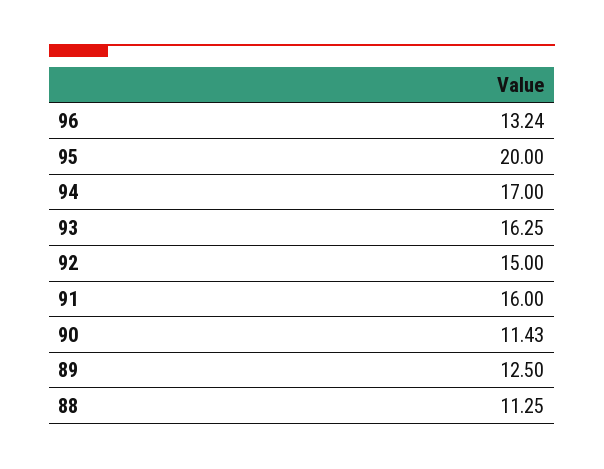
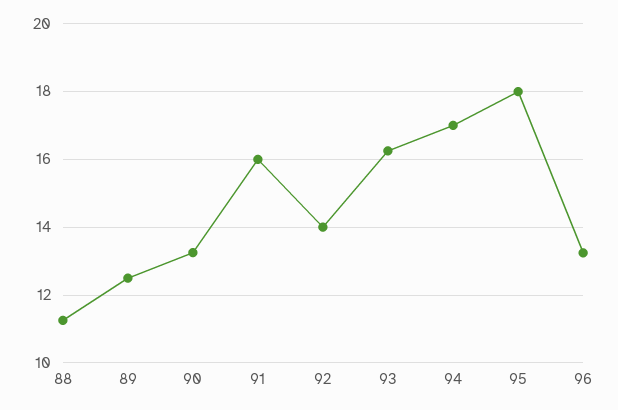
95: 20 -> 18
92: 15 -> 14
90: 11.43 -> 13.2

